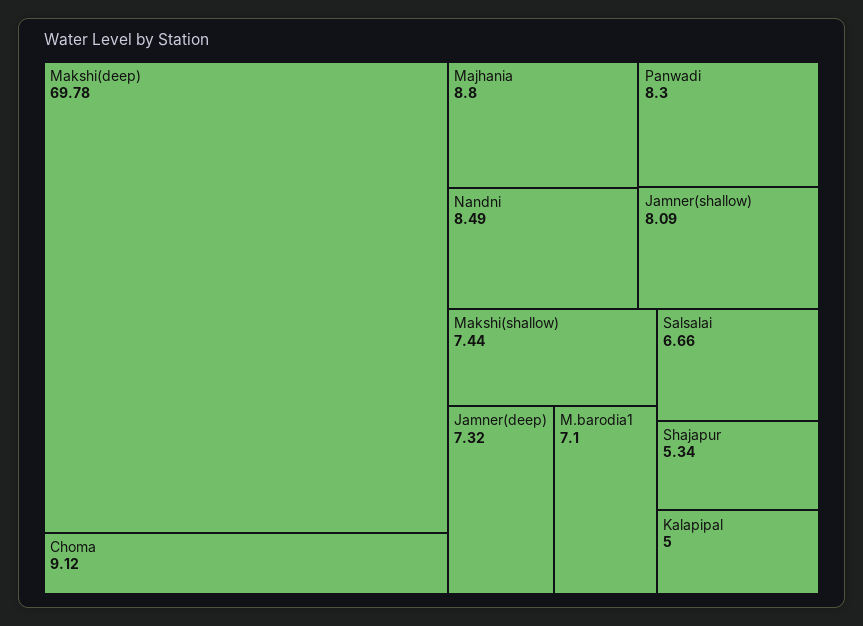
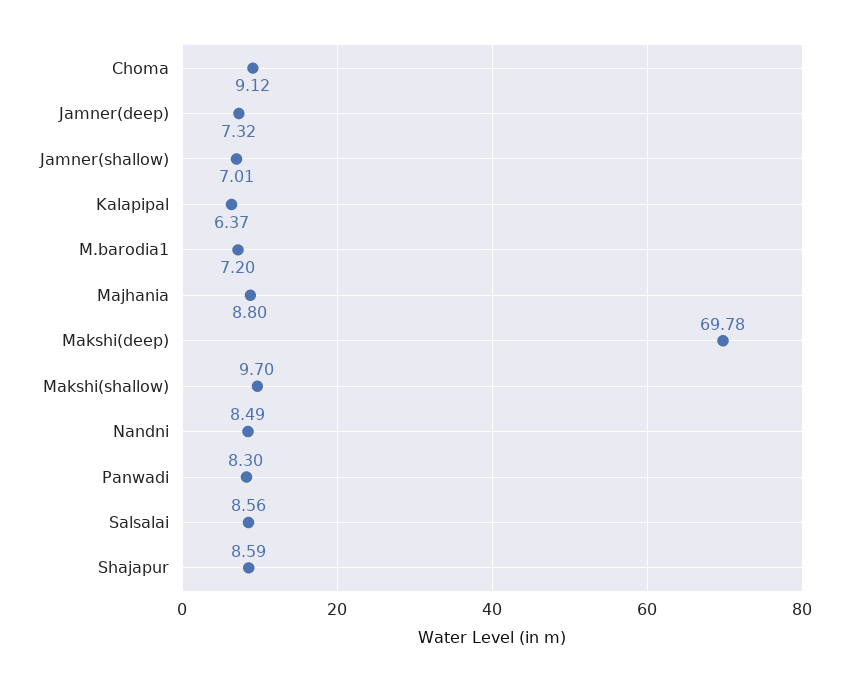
Jamner(shallow): 8.09 -> 7.01
Makshi(shallow): 7.44 -> 9.7
M.barodia1: 7.1 -> 7.2
Salsalai: 6.66 -> 8.56
Shajapur: 5.34 -> 8.59
Kalapipal: 5 -> 6.37

